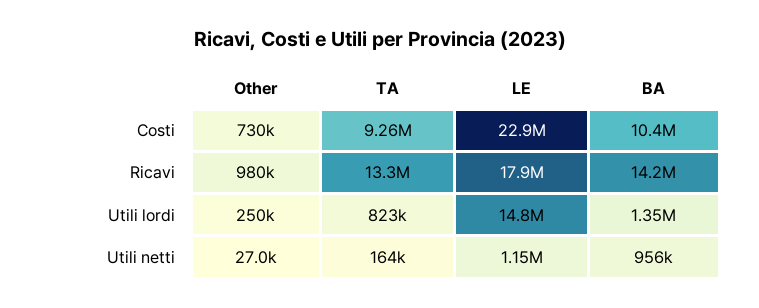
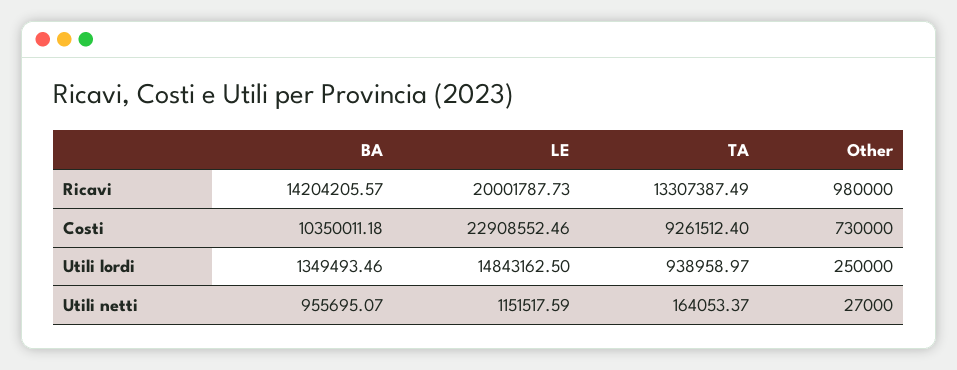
LE, Ricavi: 17900000 -> 20001787.73
TA, Utili lordi: 823000 -> 938958.97

